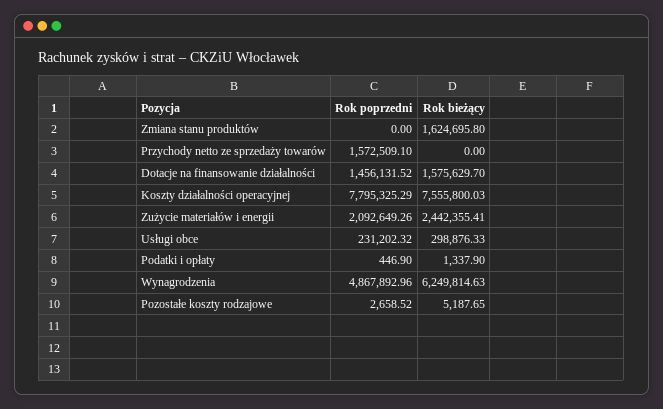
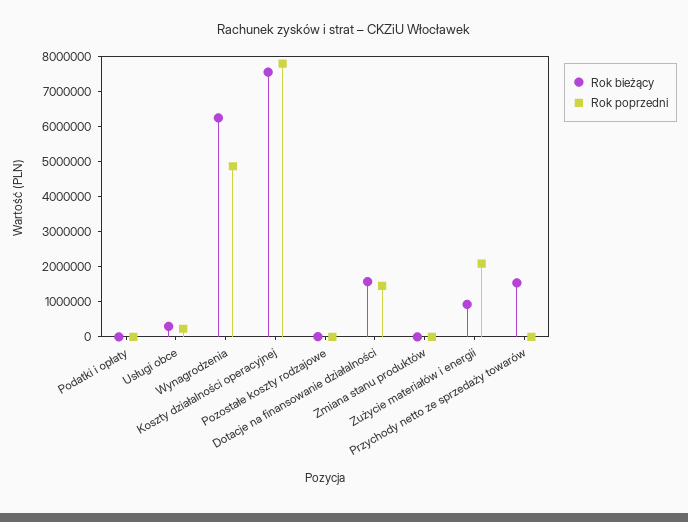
Rok bieżący, Zmiana stanu produktów: 1624695.8 -> 0
Rok poprzedni, Przychody netto ze sprzedaży towarów: 1572509.1 -> 0
Rok bieżący, Przychody netto ze sprzedaży towarów: 0 -> 1500000
Rok bieżący, Zużycie materiałów i energii: 2442355.41 -> 1000000

